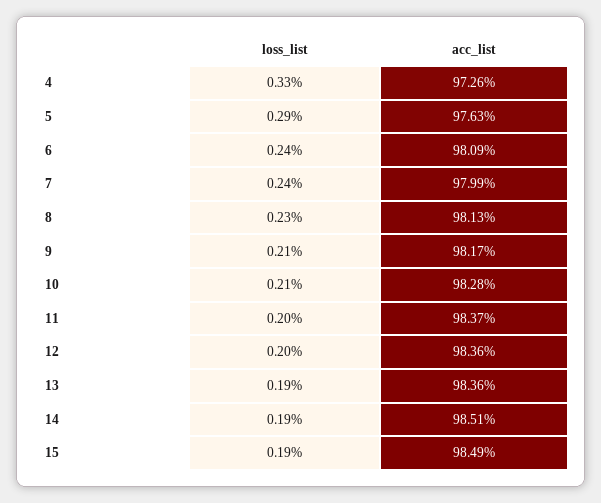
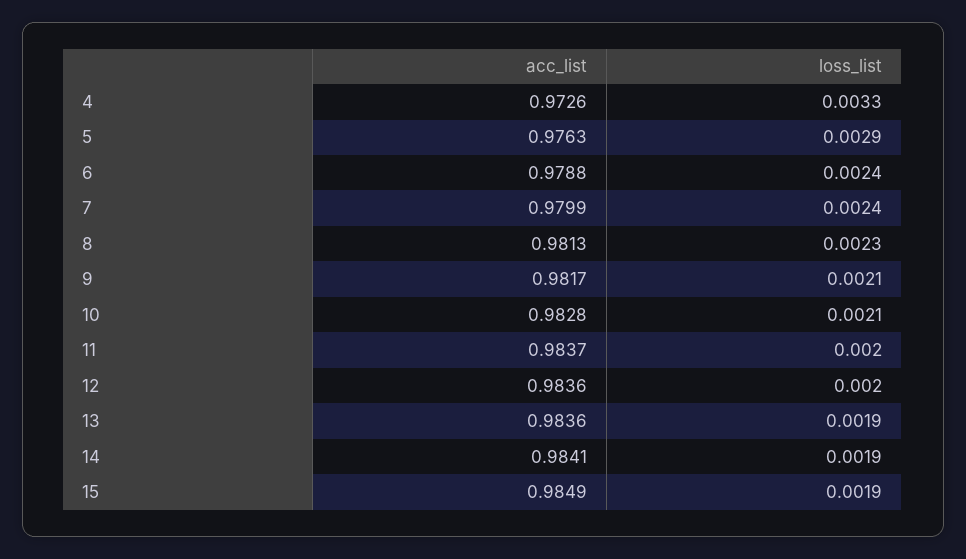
acc_list, 6: 0.9809 -> 0.9788
acc_list, 14: 0.9851 -> 0.9841

